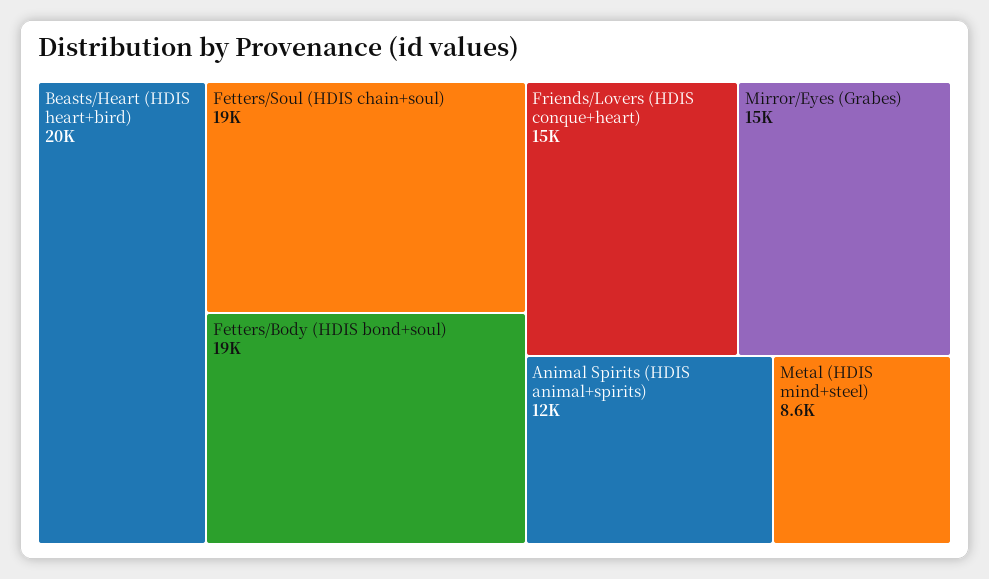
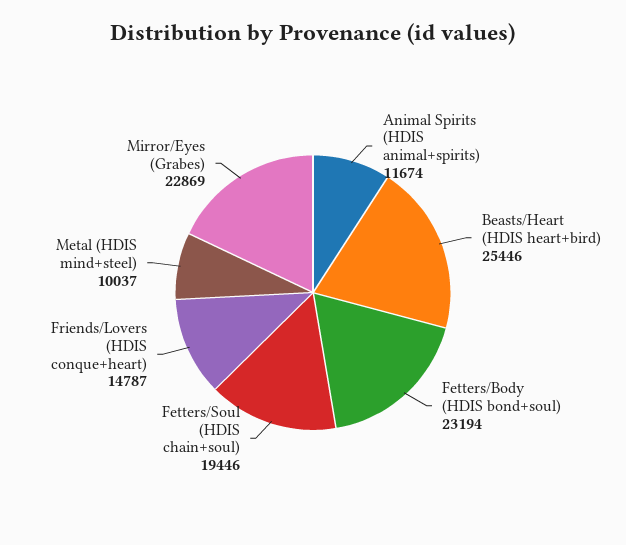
Beasts/Heart (HDIS heart+bird): 20000 -> 25446
Fetters/Body (HDIS bond+soul): 19000 -> 23194
Mirror/Eyes (Grabes): 15000 -> 22869
Metal (HDIS mind+steel): 8600 -> 10037

